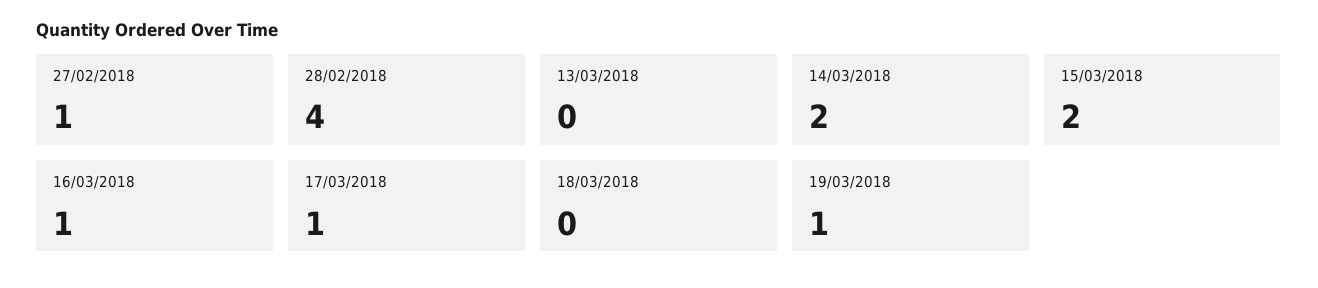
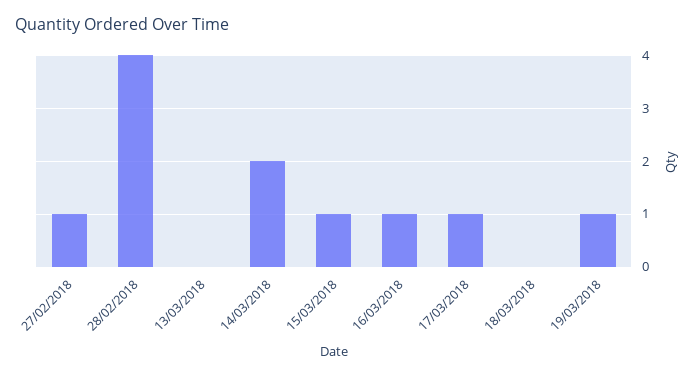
15/03/2018: 2 -> 1

